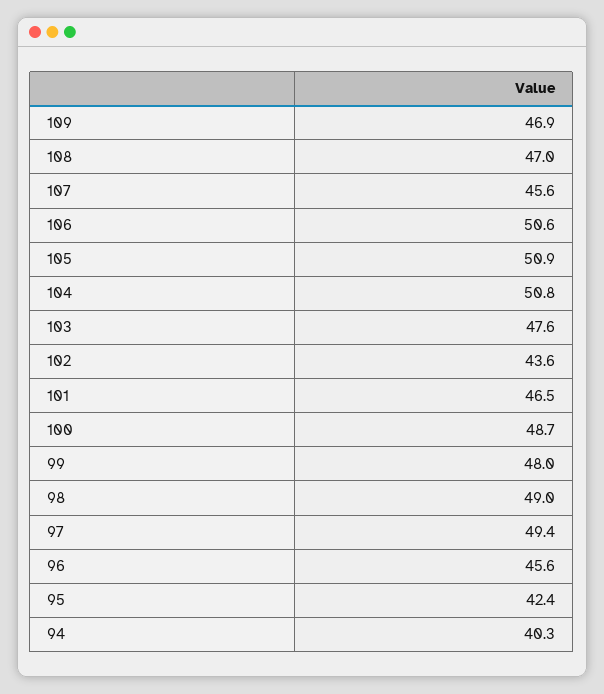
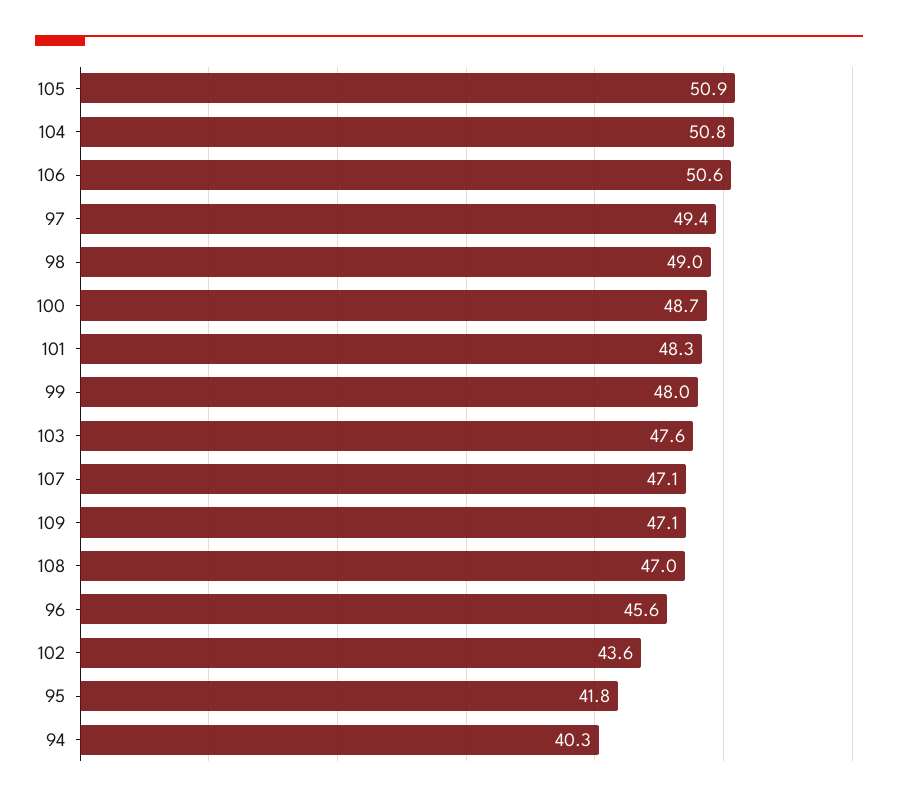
109: 46.9 -> 47.1
107: 45.6 -> 47.1
101: 46.5 -> 48.3
95: 42.4 -> 41.8

